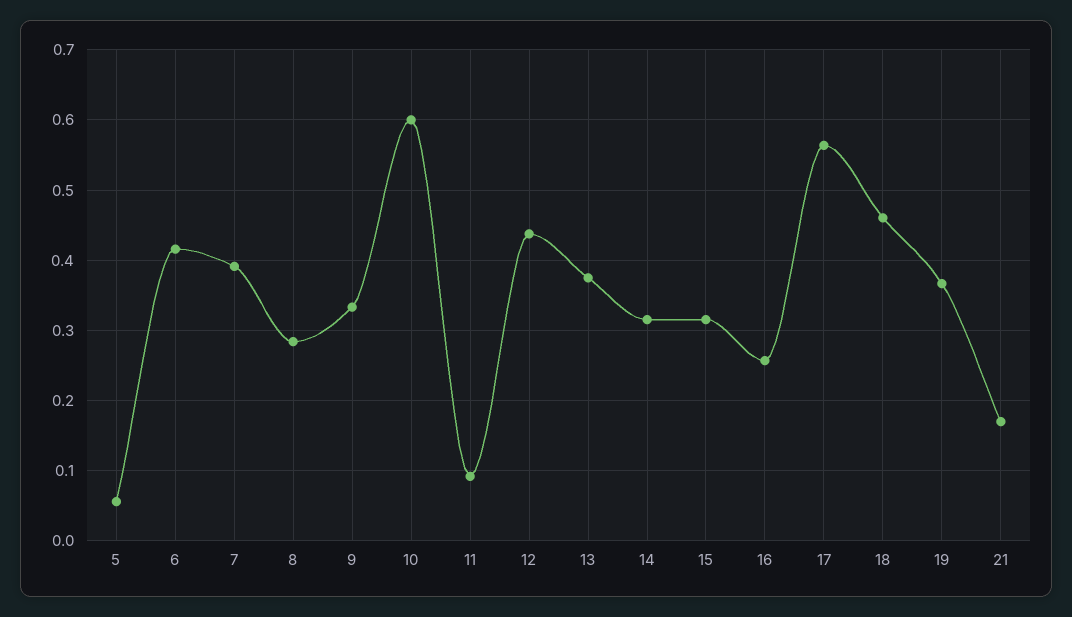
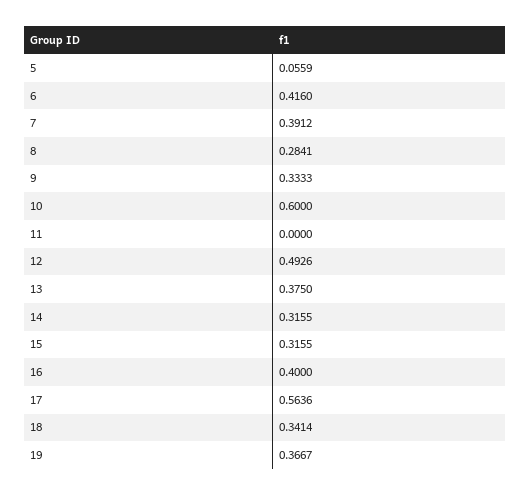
11: 0.09 -> 0
12: 0.44 -> 0.4926
16: 0.26 -> 0.4
18: 0.46 -> 0.3414
21: 0.17 -> none

